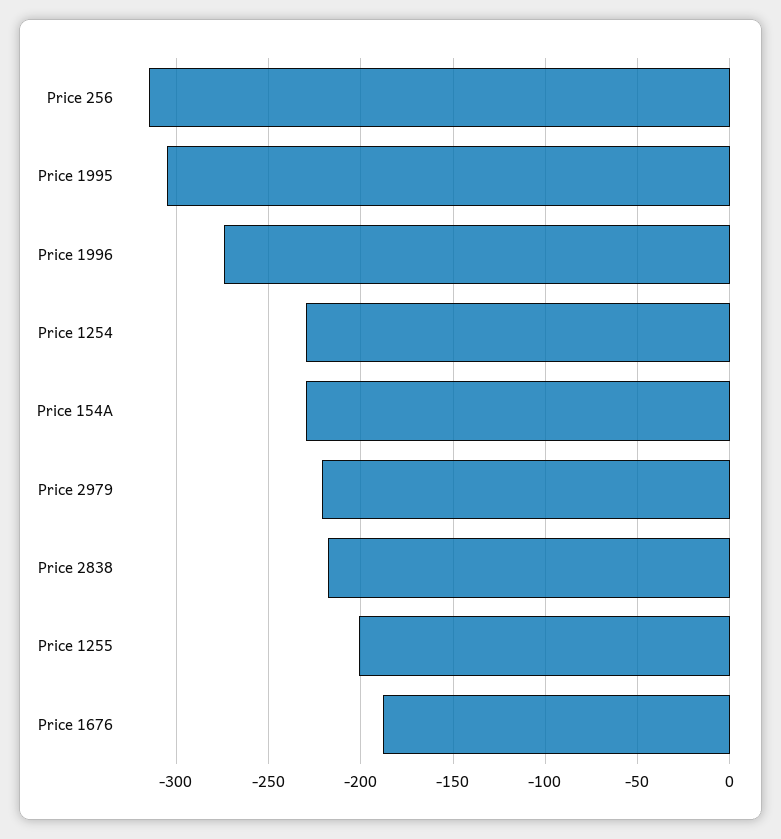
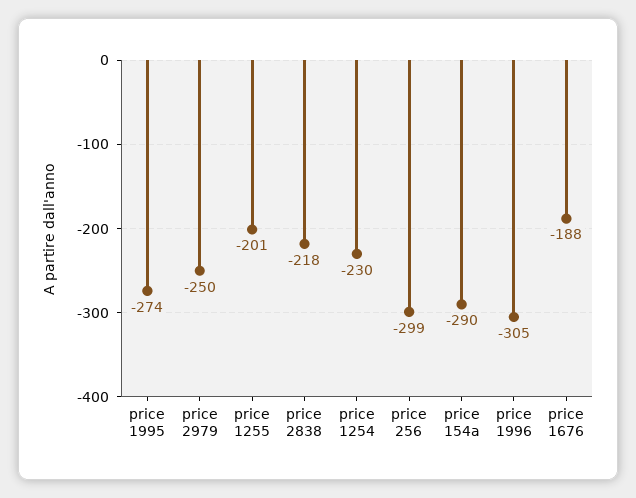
Price 256: -315 -> -299
Price 1995: -305 -> -274
Price 1996: -275 -> -305
Price 154A: -230 -> -290
Price 2979: -220 -> -250

